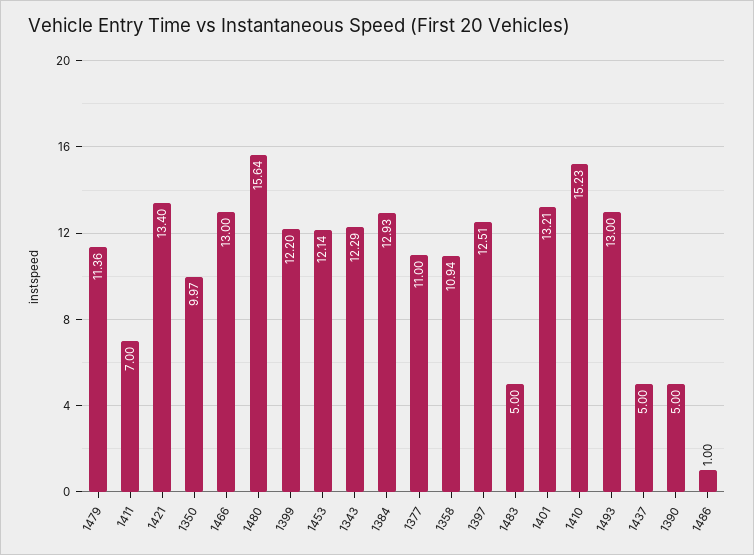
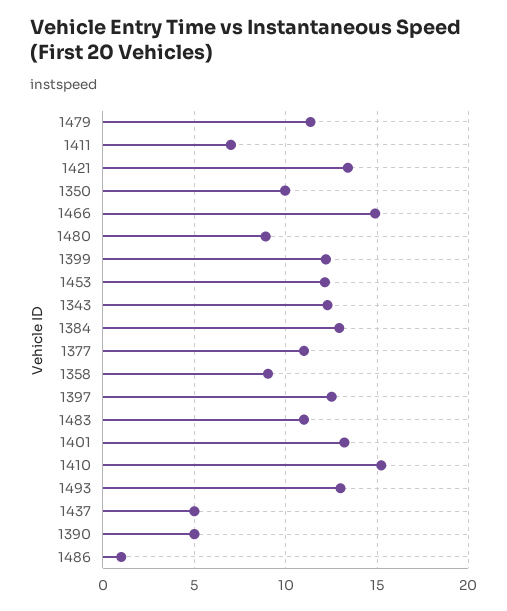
1466: 13 -> 15
1480: 15.64 -> 9
1358: 10.94 -> 9
1483: 5 -> 11

